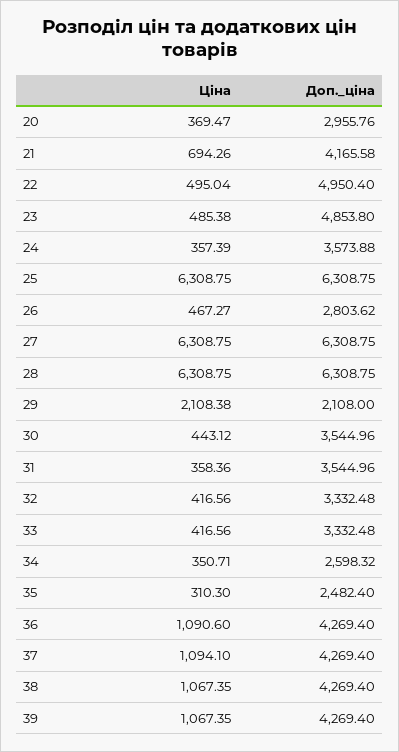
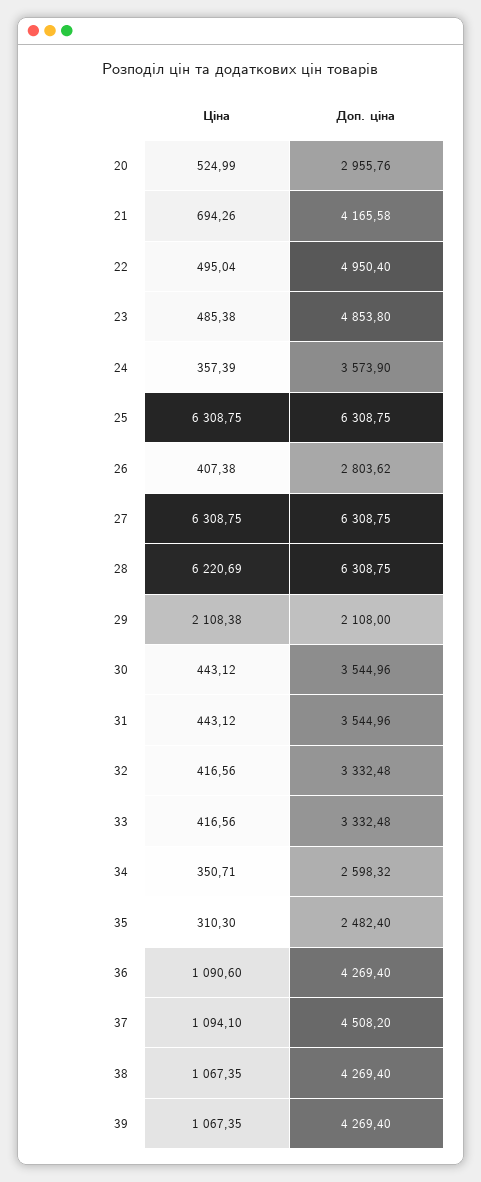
Ціна, 20: 369.47 -> 524.99
Доп._ціна, 24: 3573.88 -> 3573.9
Ціна, 26: 467.27 -> 407.38
Ціна, 28: 6308.75 -> 6220.69
Ціна, 31: 358.36 -> 443.12
Доп._ціна, 37: 4269.4 -> 4508.2

